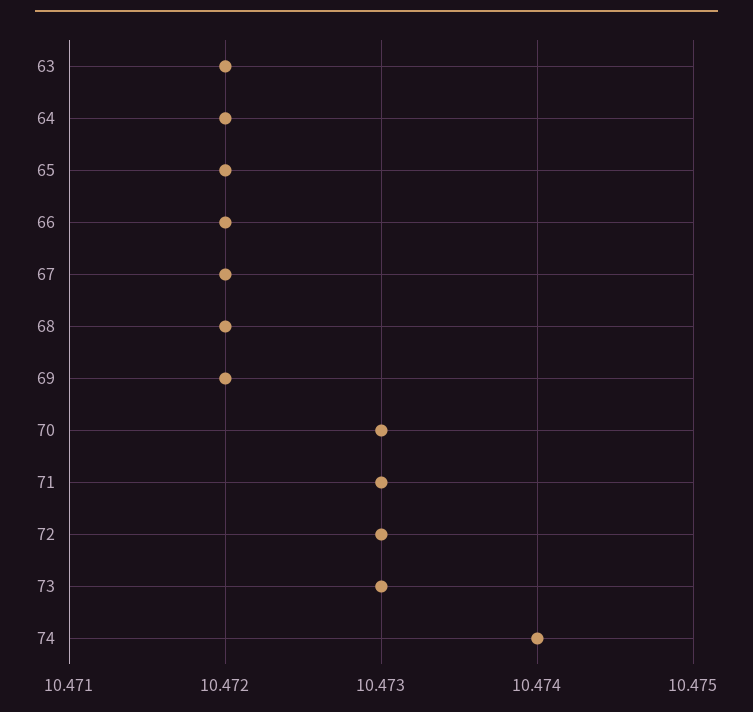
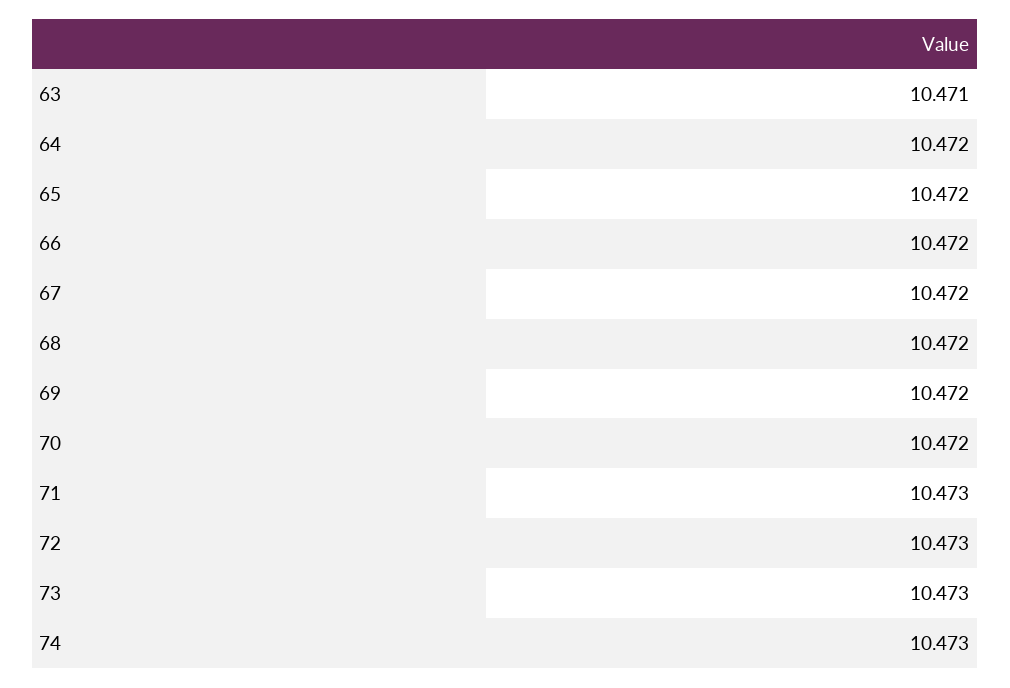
63: 10.472 -> 10.471
70: 10.473 -> 10.472
74: 10.474 -> 10.473

